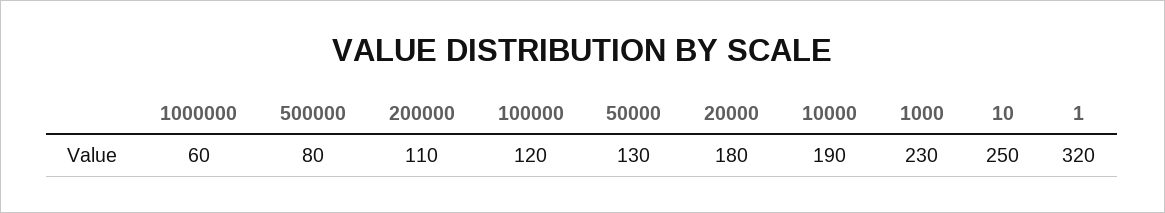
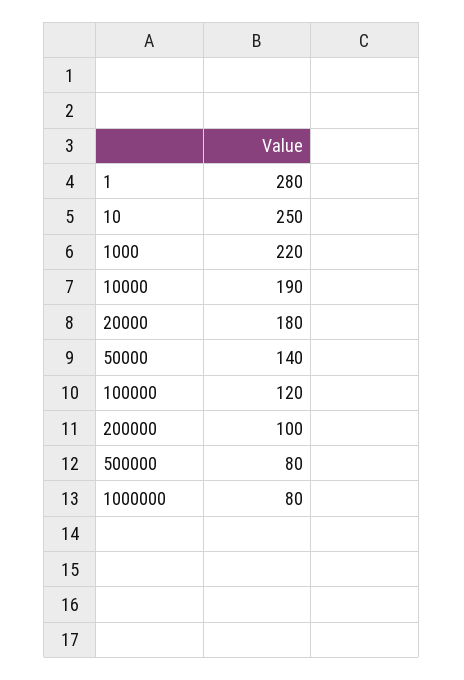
1000000: 60 -> 80
200000: 110 -> 100
50000: 130 -> 140
1000: 230 -> 220
1: 320 -> 280

